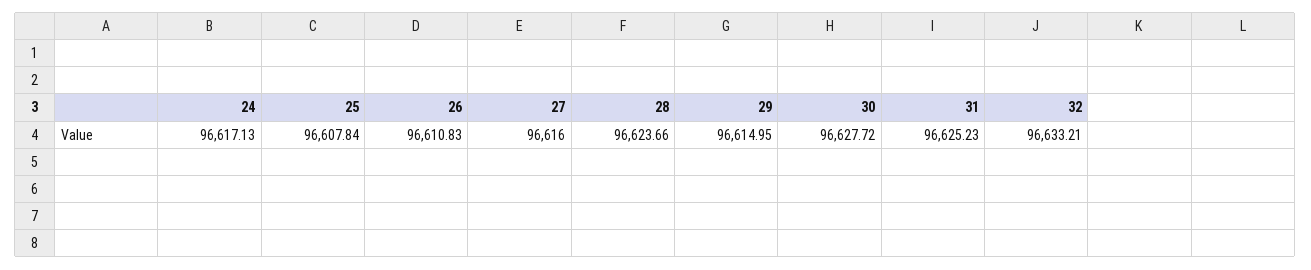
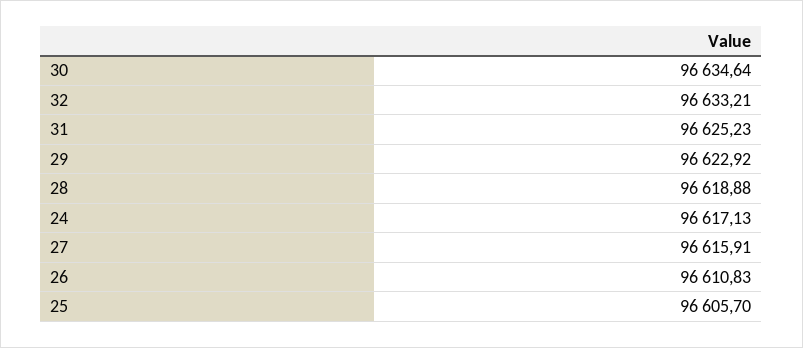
25: 96607.84 -> 96605.7
27: 96616 -> 96615.91
28: 96623.66 -> 96618.88
29: 96614.95 -> 96622.92
30: 96627.72 -> 96634.64

